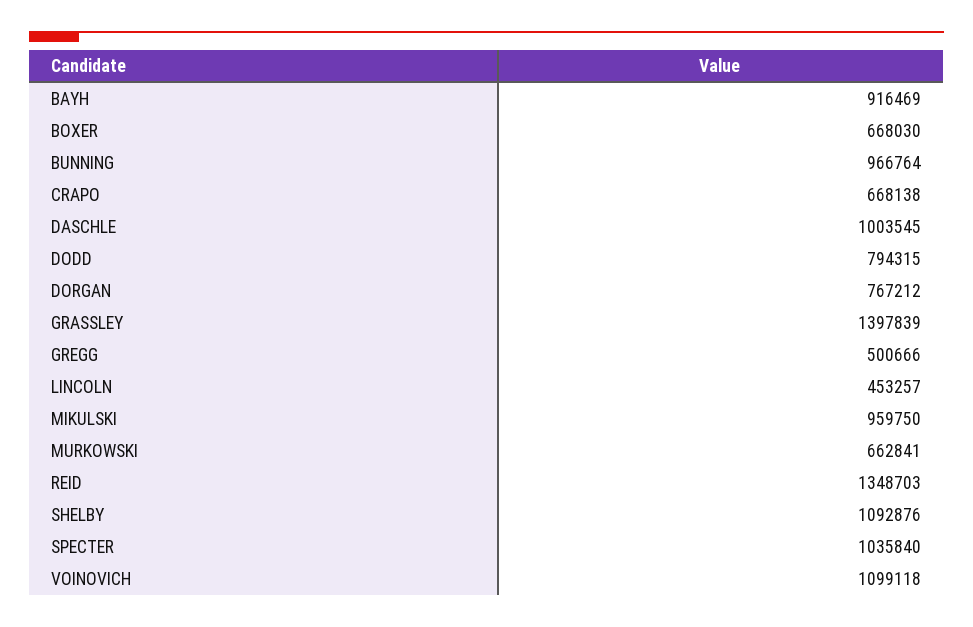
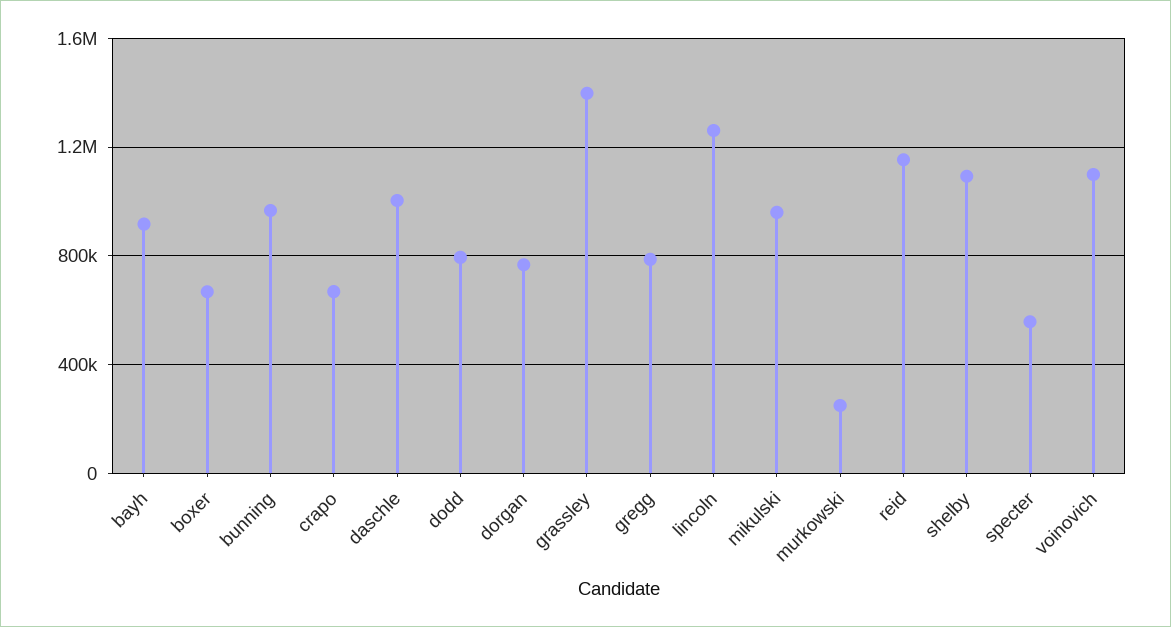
GREGG: 500666 -> 800000
LINCOLN: 453257 -> 1250000
MURKOWSKI: 662841 -> 250000
REID: 1348703 -> 1150000
SPECTER: 1035840 -> 550000

